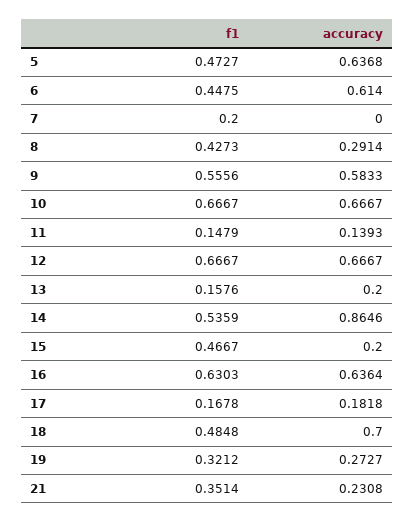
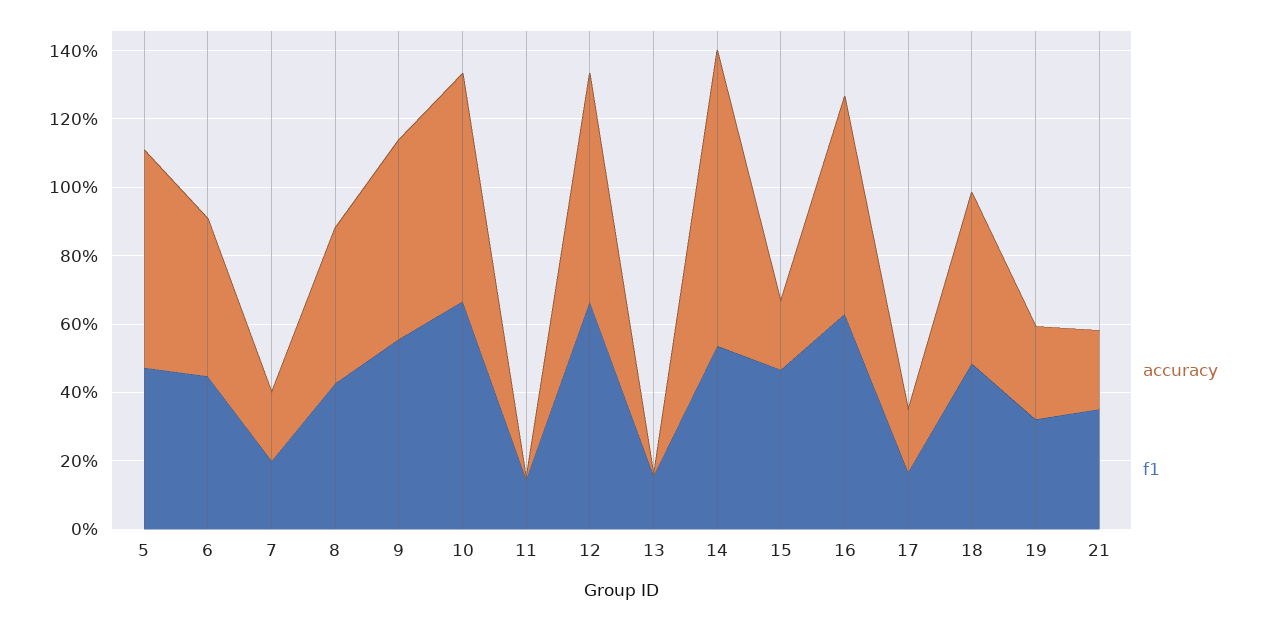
accuracy, 6: 0.614 -> 0.45
accuracy, 7: 0 -> 0.2
accuracy, 8: 0.2914 -> 0.45
accuracy, 11: 0.1393 -> 0
accuracy, 13: 0.2 -> 0
accuracy, 18: 0.7 -> 0.5

